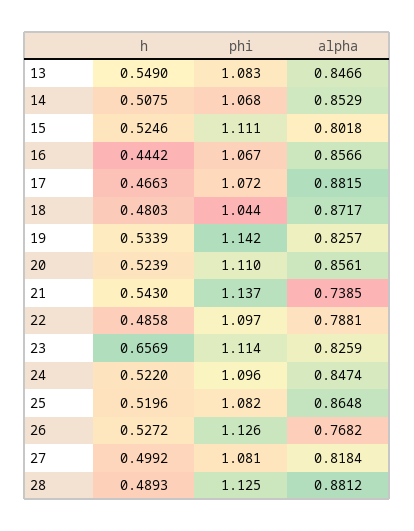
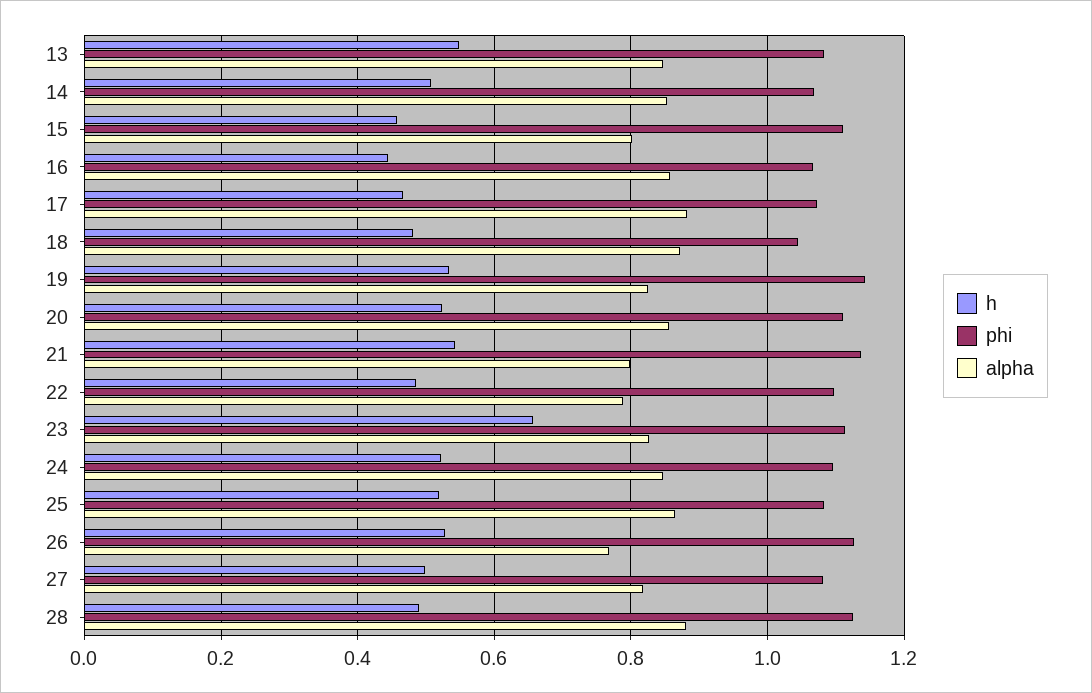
h, 15: 0.5246 -> 0.46
alpha, 21: 0.7385 -> 0.8

